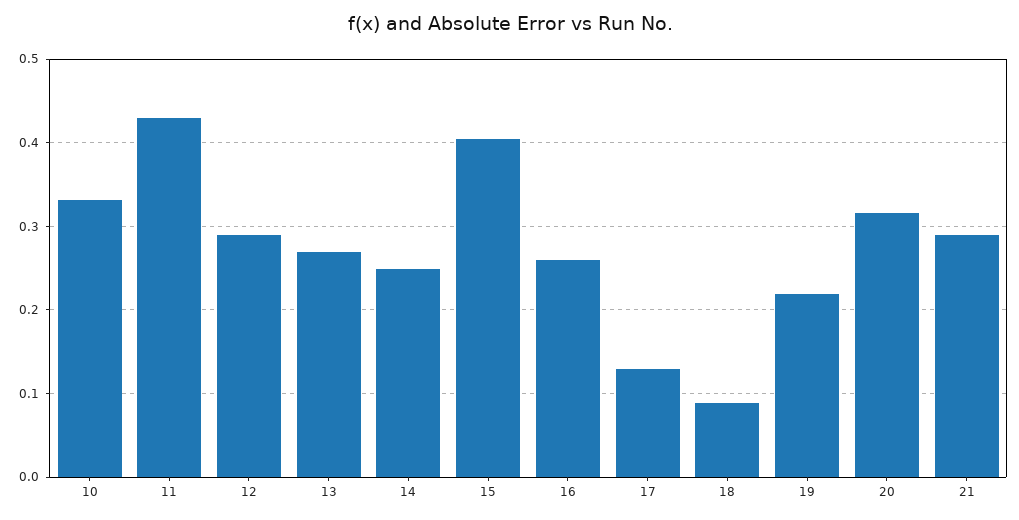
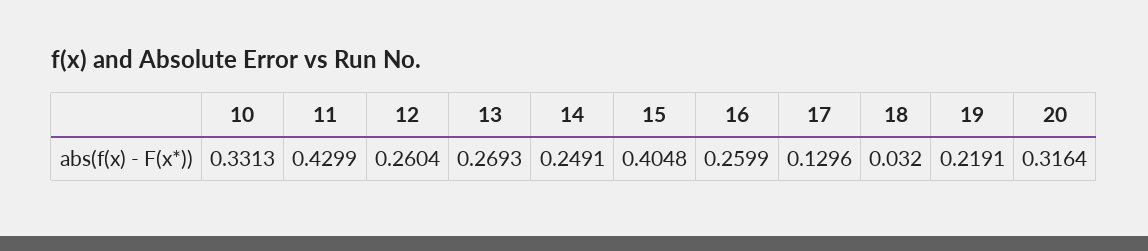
12: 0.29 -> 0.2604
18: 0.09 -> 0.032
21: 0.29 -> none

